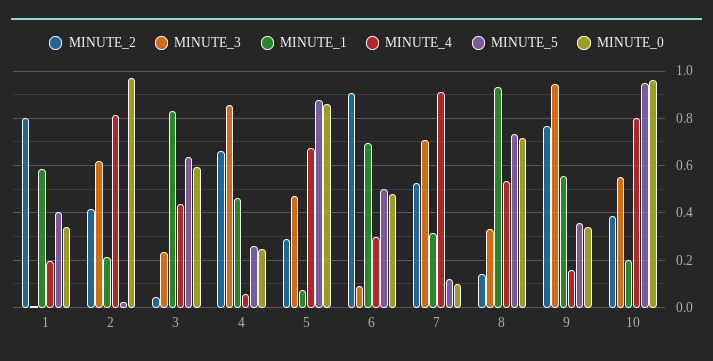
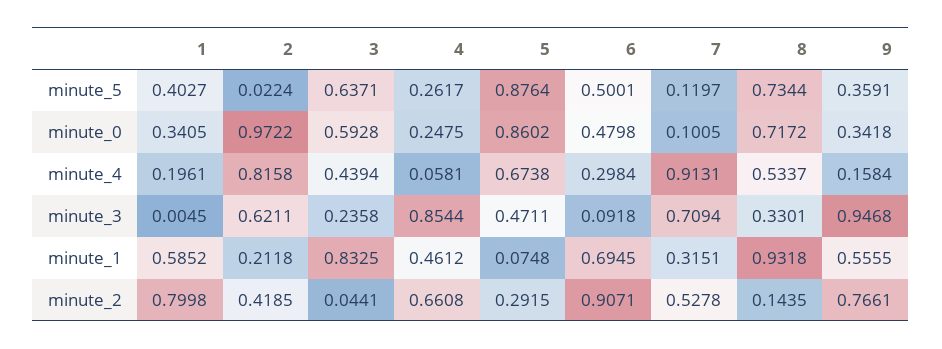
MINUTE_2, 10: 0.4 -> none
MINUTE_3, 10: 0.55 -> none
MINUTE_1, 10: 0.2 -> none
MINUTE_4, 10: 0.8 -> none
MINUTE_5, 10: 0.95 -> none
MINUTE_0, 10: 0.95 -> none

